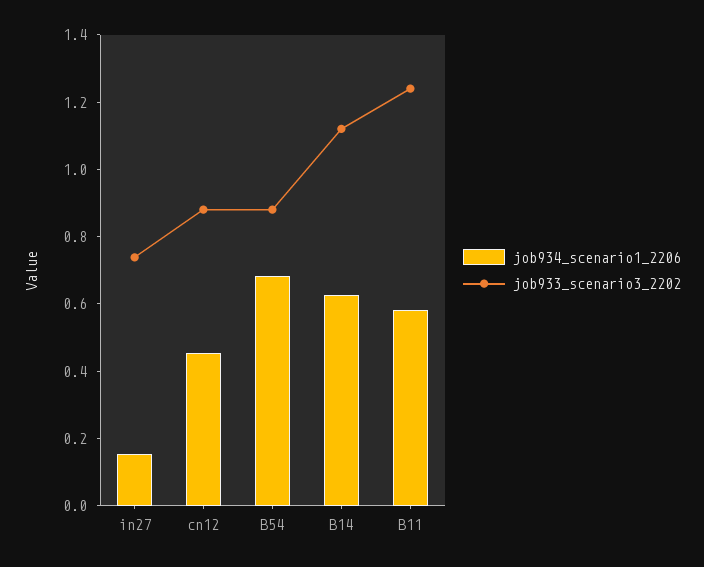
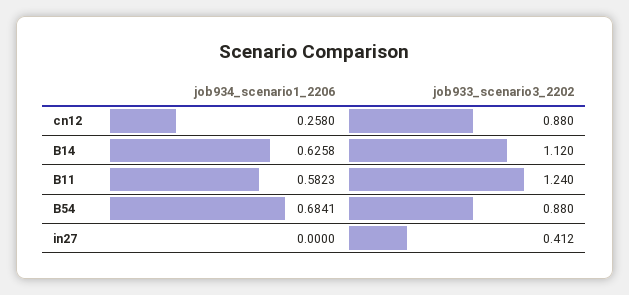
job934_scenario1_2206, in27: 0.15 -> 0
job933_scenario3_2202, in27: 0.75 -> 0.412
job934_scenario1_2206, cn12: 0.45 -> 0.258

